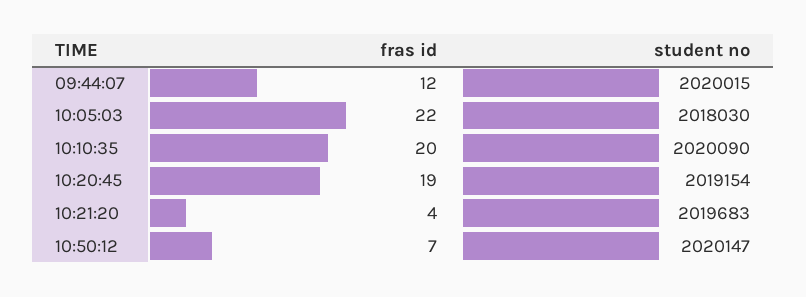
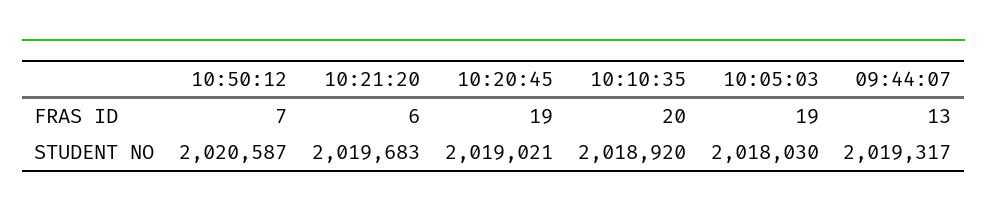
fras id, 09:44:07: 12 -> 13
student no, 09:44:07: 2020015 -> 2019317
fras id, 10:05:03: 22 -> 19
student no, 10:10:35: 2020090 -> 2018920
student no, 10:20:45: 2019154 -> 2019021
fras id, 10:21:20: 4 -> 6
student no, 10:50:12: 2020147 -> 2020587

